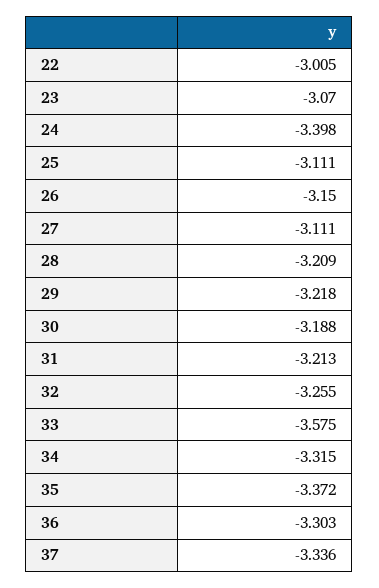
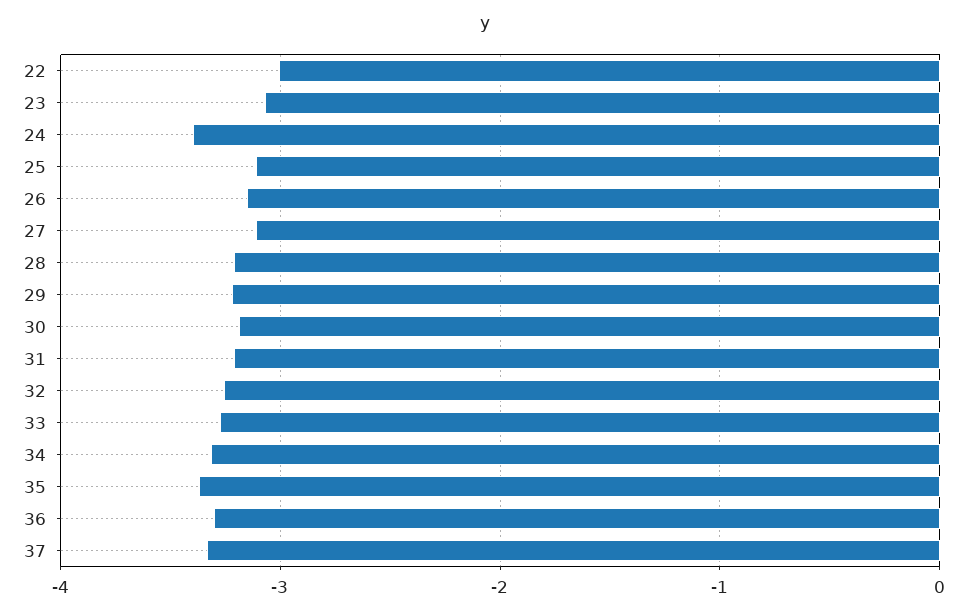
33: -3.575 -> -3.3

